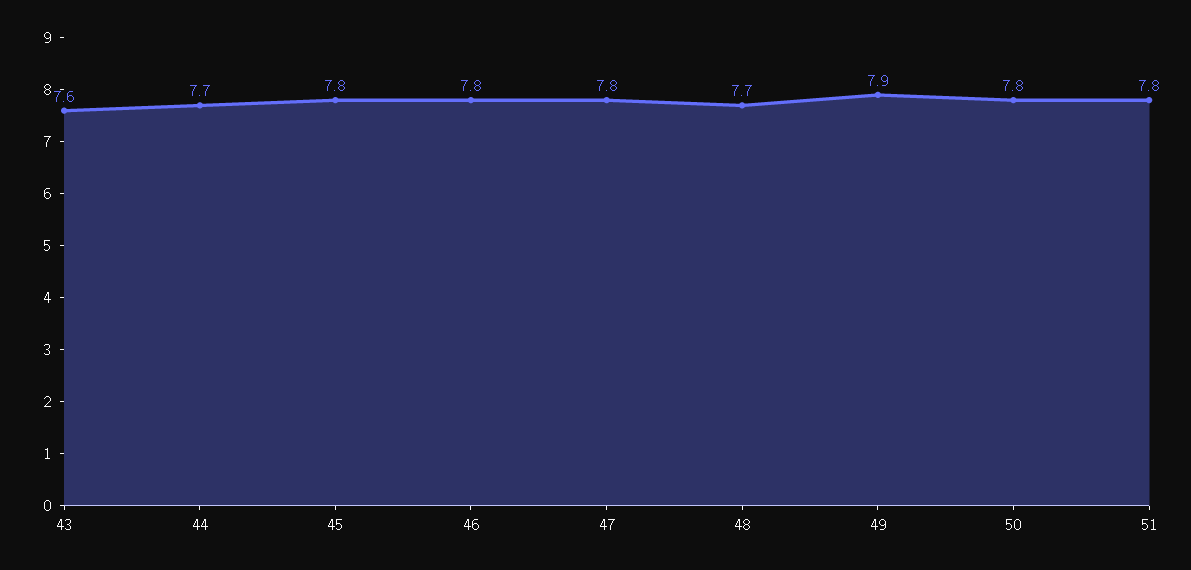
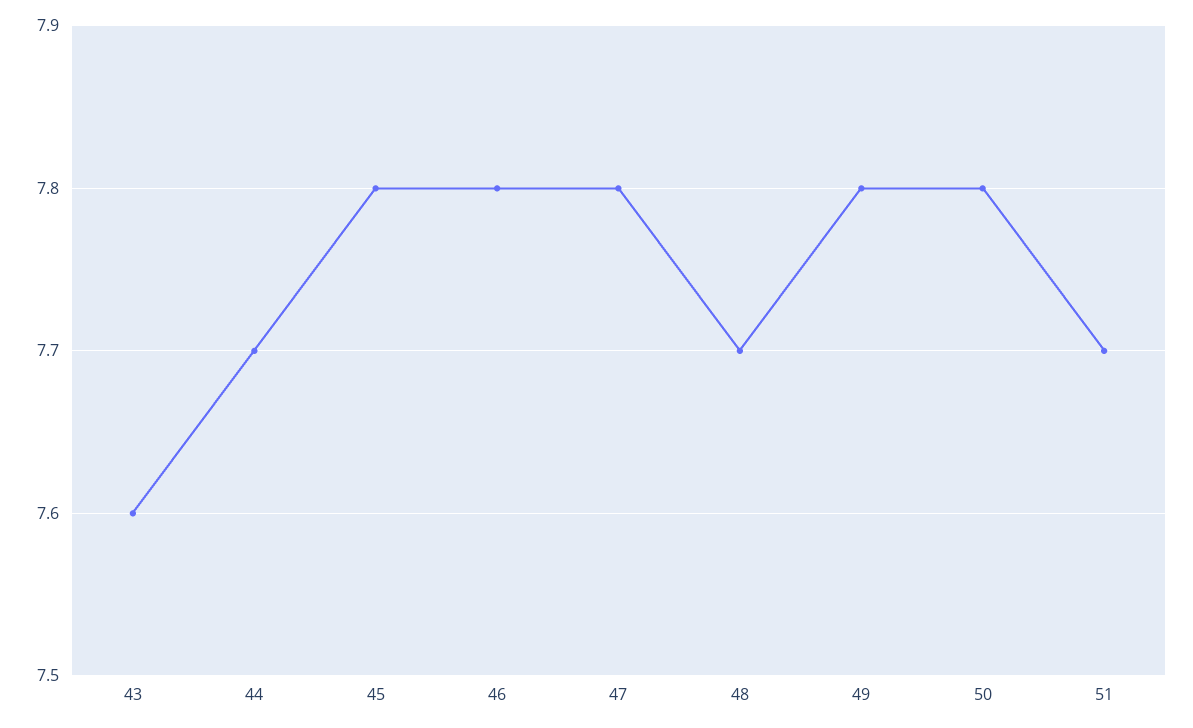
49: 7.9 -> 7.8
51: 7.8 -> 7.7

